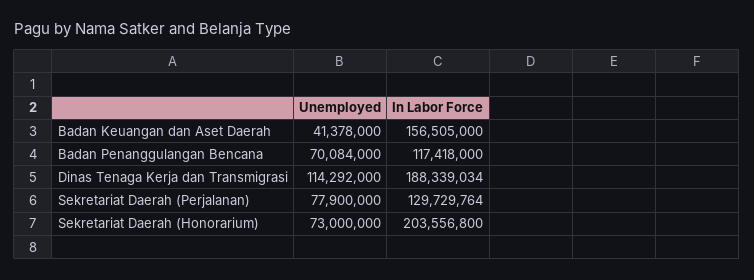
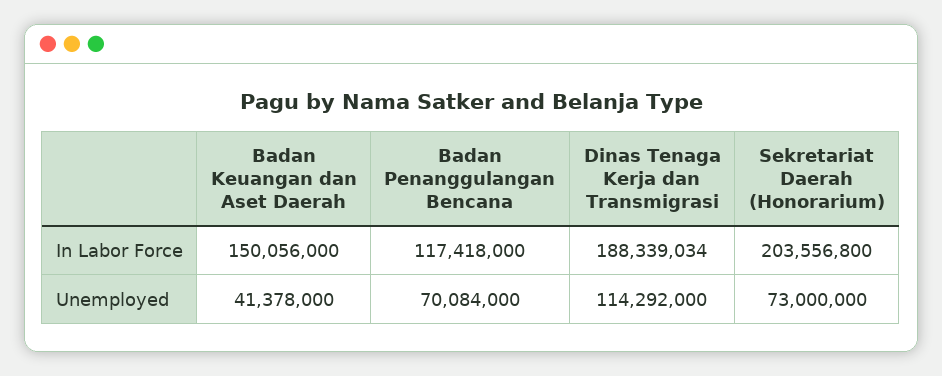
In Labor Force, Badan Keuangan dan Aset Daerah: 156505000 -> 150056000
Unemployed, Sekretariat Daerah (Perjalanan): 77900000 -> none
In Labor Force, Sekretariat Daerah (Perjalanan): 129729764 -> none

